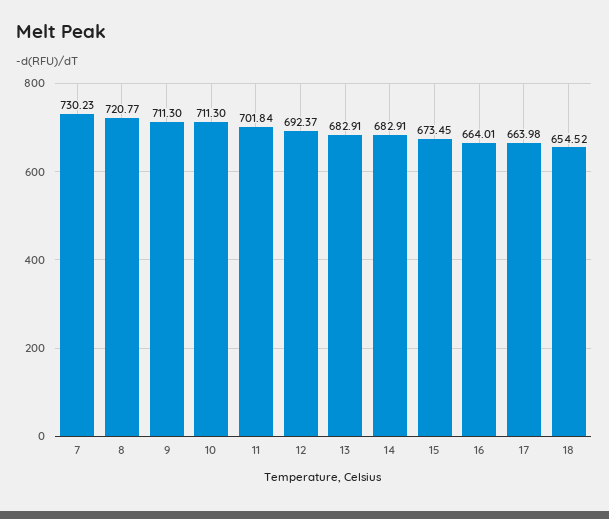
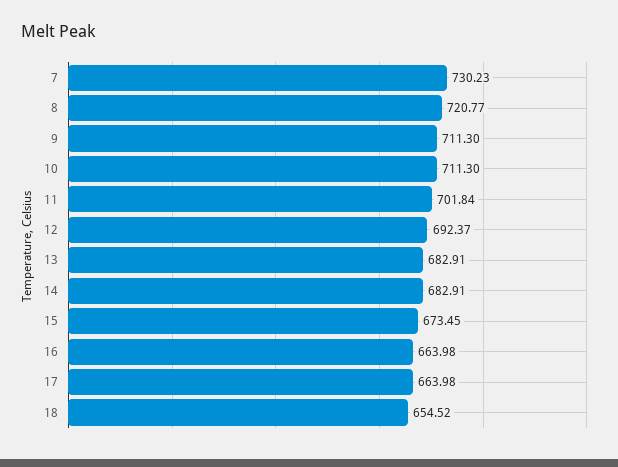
16: 664.01 -> 663.98

